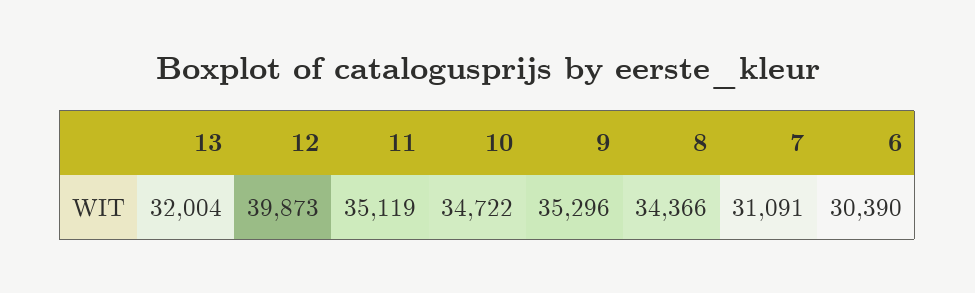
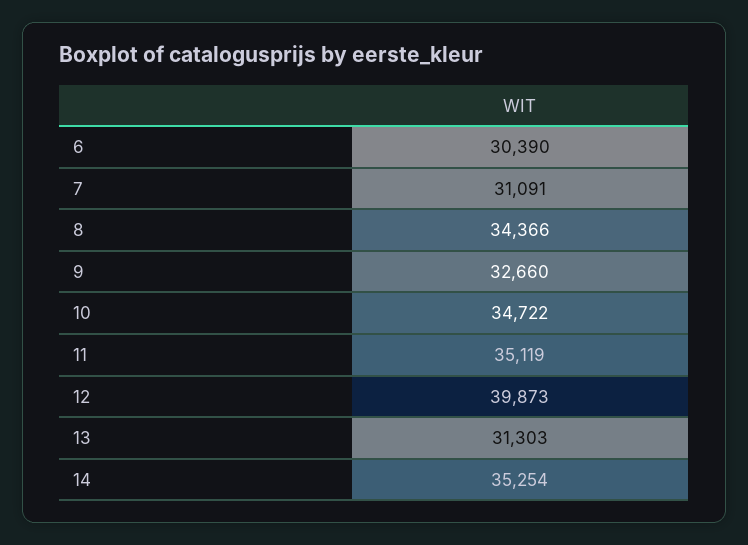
13: 32004 -> 31303
9: 35296 -> 32660
14: none -> 35254

